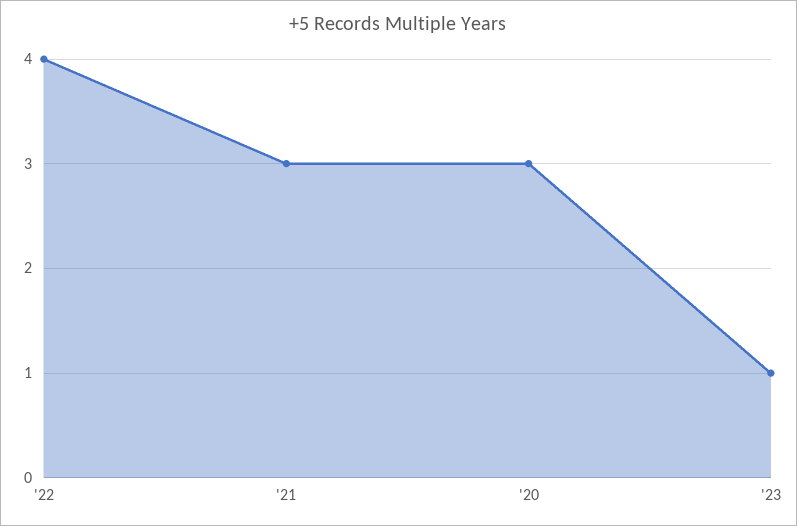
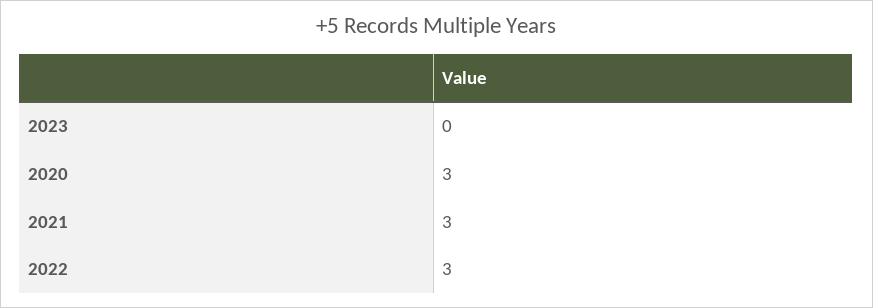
'22: 4 -> 3
'23: 1 -> 0

